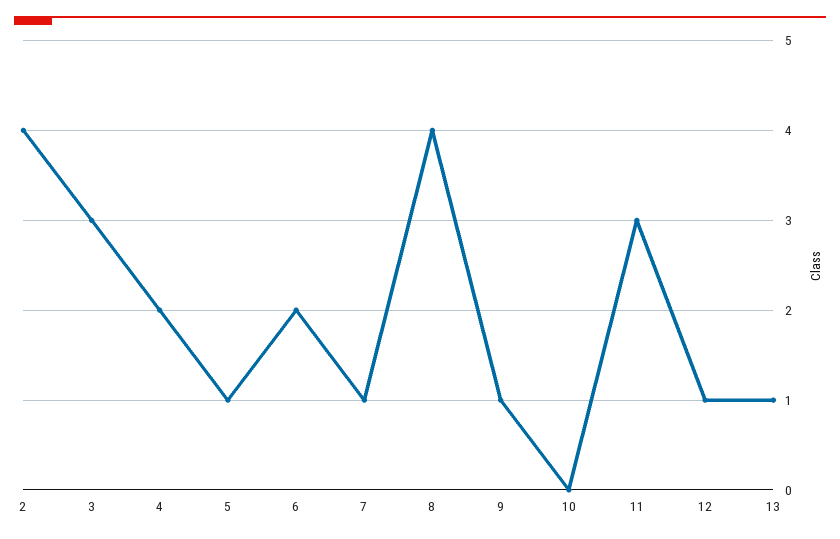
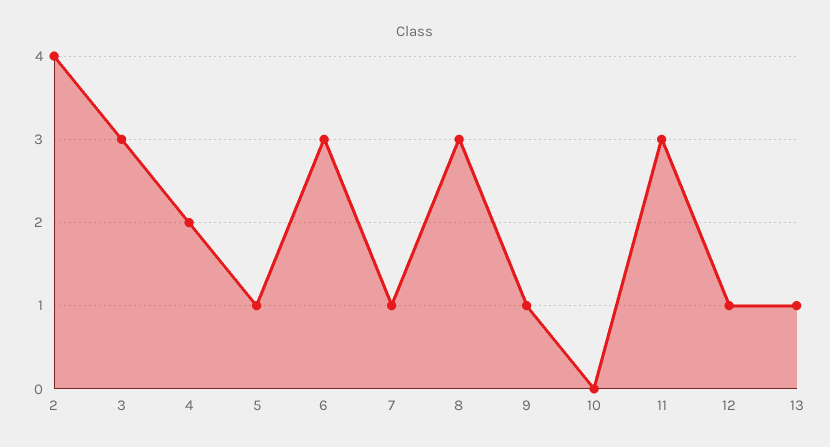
6: 2 -> 3
8: 4 -> 3

